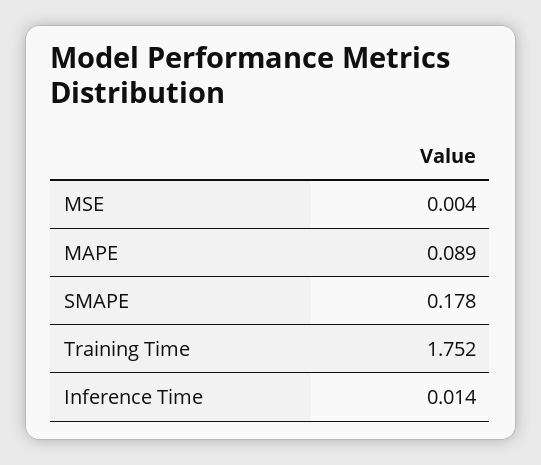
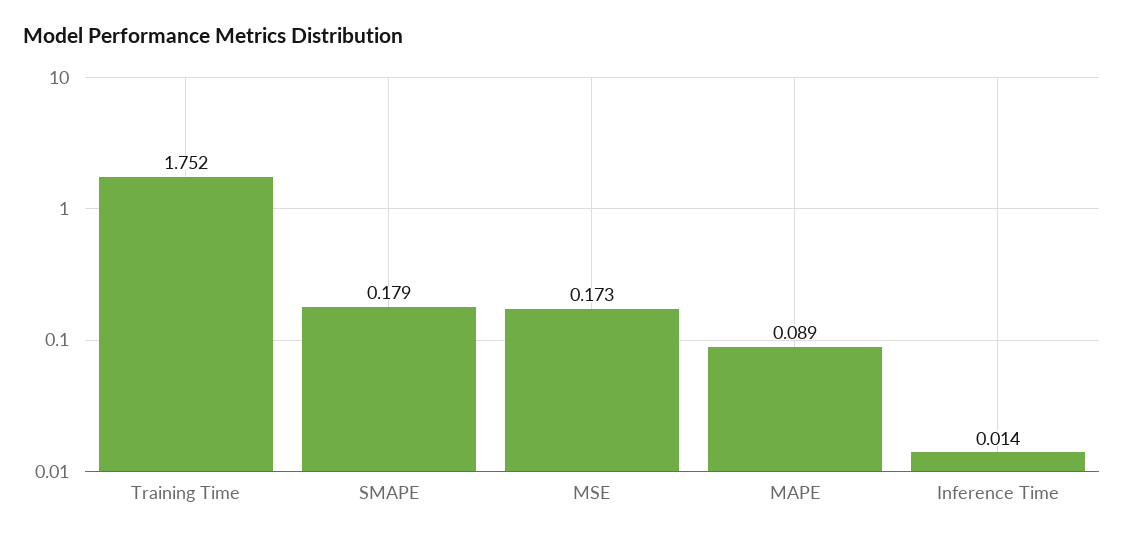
MSE: 0.004 -> 0.173
SMAPE: 0.178 -> 0.179

